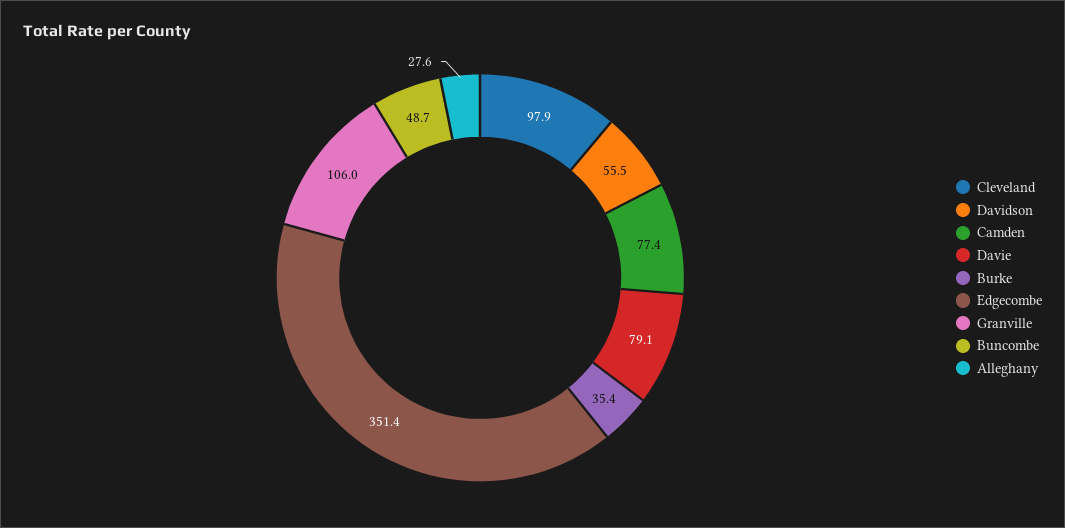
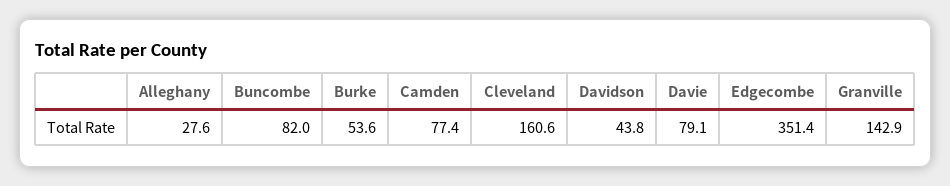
Cleveland: 97.9 -> 160.6
Davidson: 55.5 -> 43.8
Burke: 35.4 -> 53.6
Granville: 106 -> 142.9
Buncombe: 48.7 -> 82

